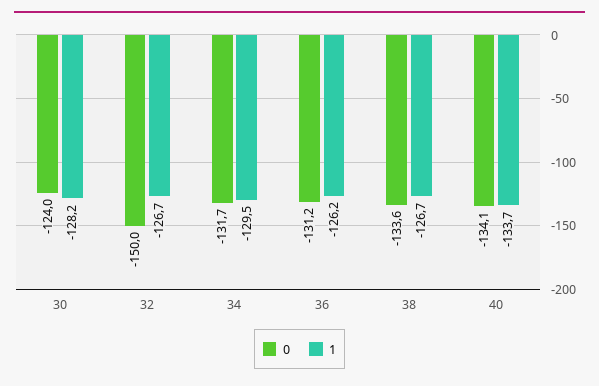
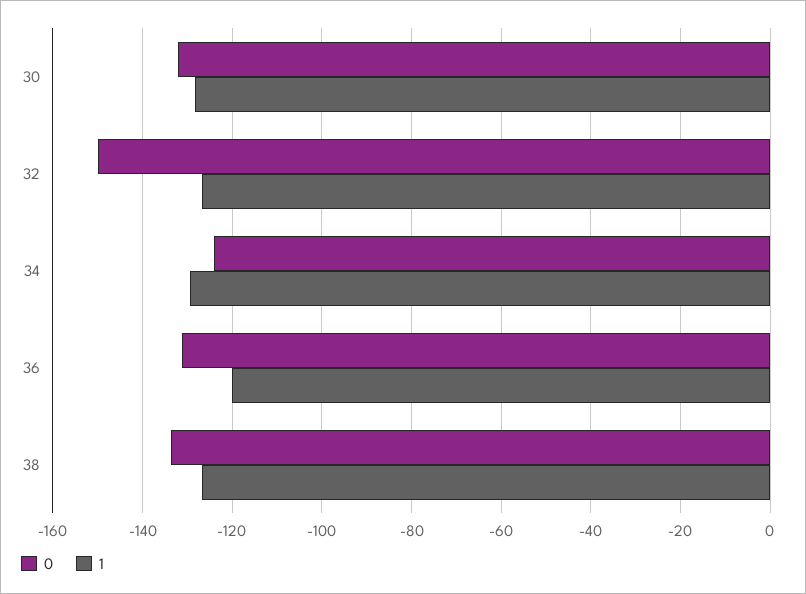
0, 30: -124 -> -132
0, 34: -131.7 -> -124
1, 36: -126.2 -> -120
0, 40: -134.1 -> none
1, 40: -133.7 -> none

